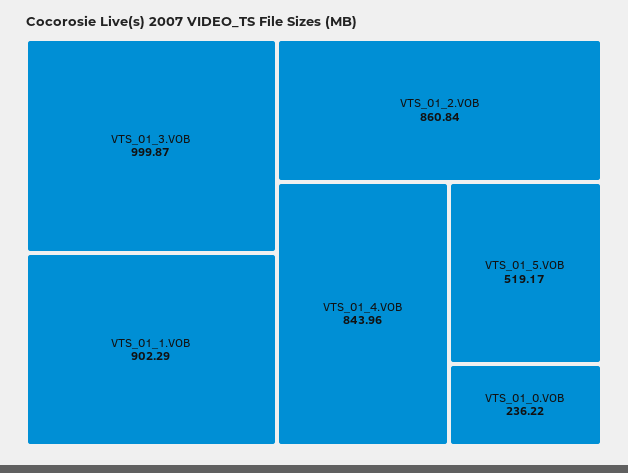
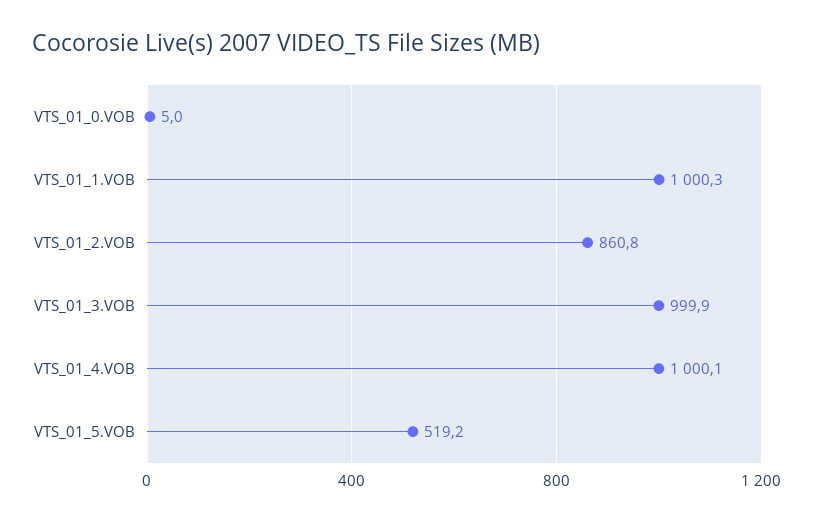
VTS_01_1.VOB: 902.29 -> 1000.3
VTS_01_4.VOB: 843.96 -> 1000.1
VTS_01_0.VOB: 236.22 -> 5

